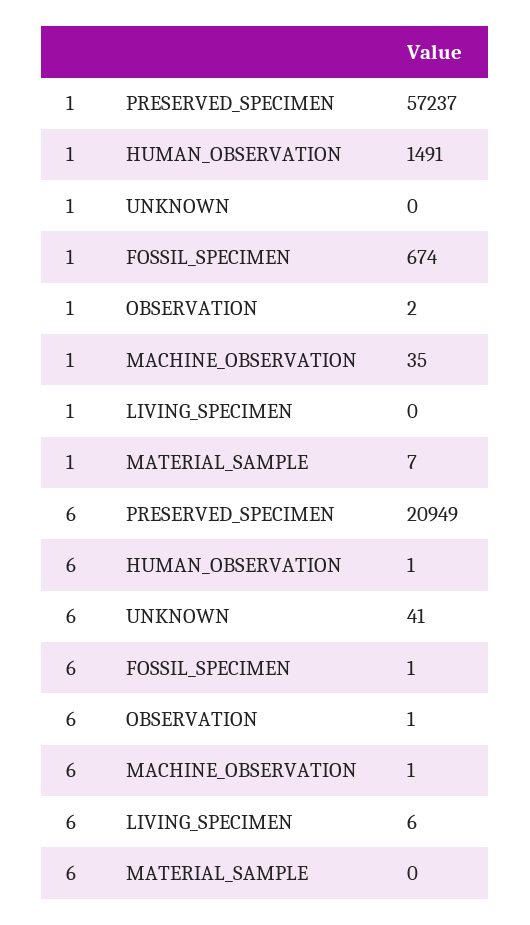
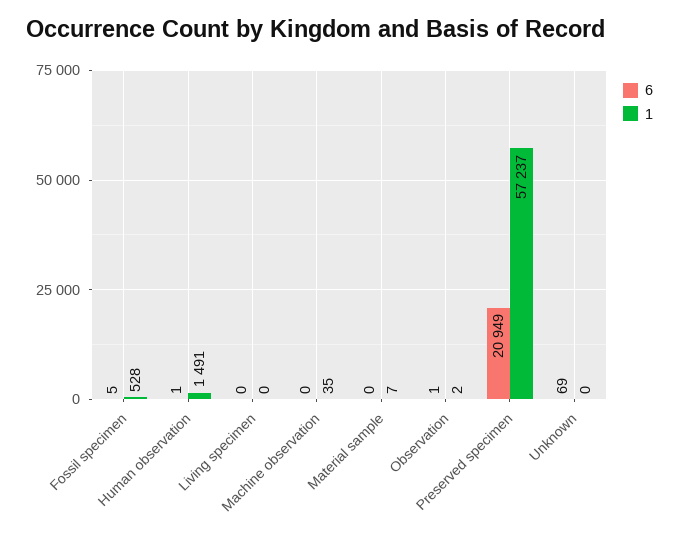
1, FOSSIL_SPECIMEN: 674 -> 528
6, UNKNOWN: 41 -> 69
6, FOSSIL_SPECIMEN: 1 -> 5
6, MACHINE_OBSERVATION: 1 -> 0
6, LIVING_SPECIMEN: 6 -> 0

